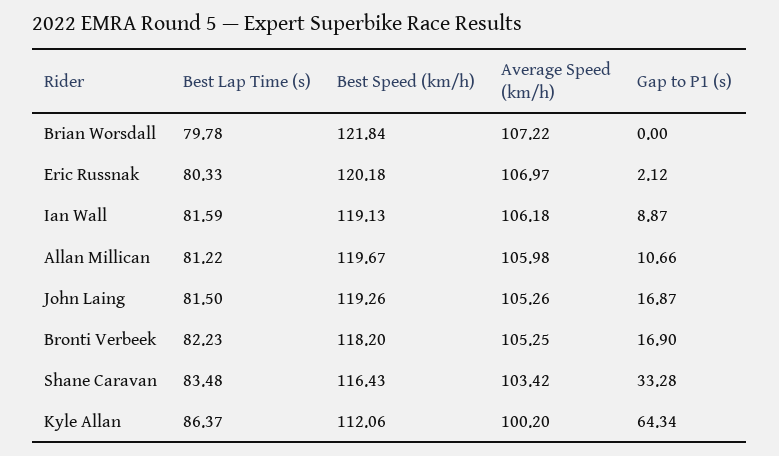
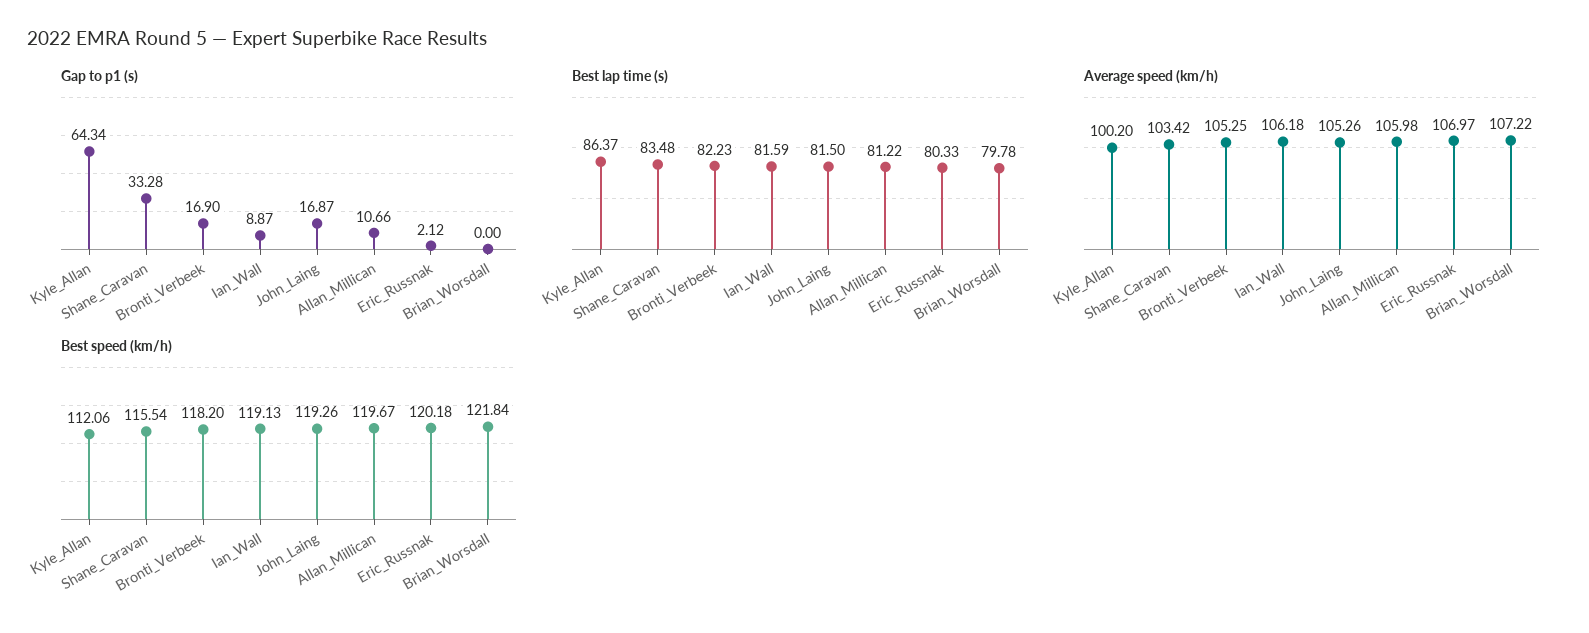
Best Speed (km/h), Shane Caravan: 116.43 -> 115.54

